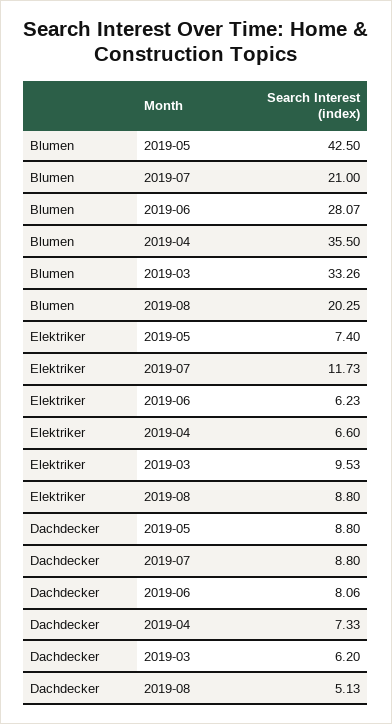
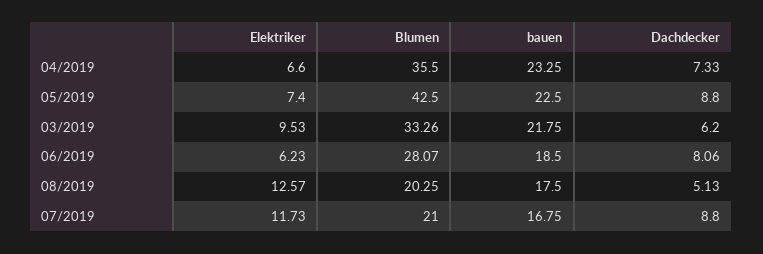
Elektriker, 2019-08: 8.8 -> 12.57
bauen, 2019-04: none -> 23.25
bauen, 2019-05: none -> 22.5
bauen, 2019-03: none -> 21.75
bauen, 2019-06: none -> 18.5
bauen, 2019-08: none -> 17.5
bauen, 2019-07: none -> 16.75

